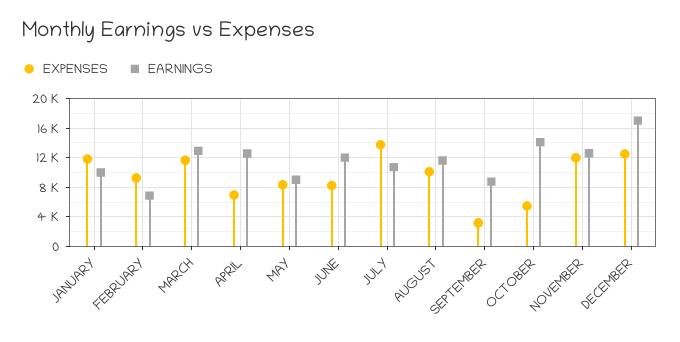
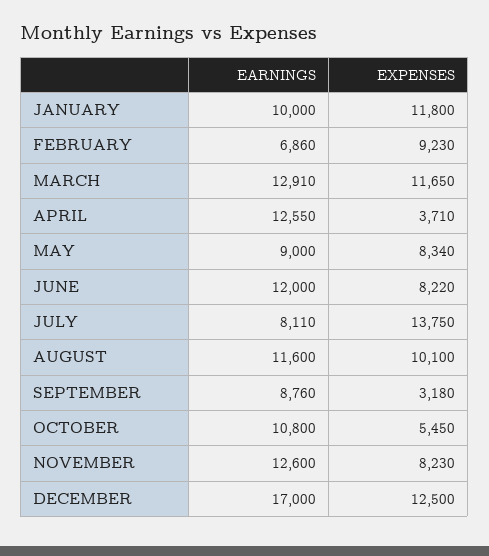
EXPENSES, APRIL: 7000 -> 3710
EARNINGS, JULY: 11000 -> 8110
EARNINGS, OCTOBER: 14000 -> 10800
EXPENSES, NOVEMBER: 12000 -> 8230

